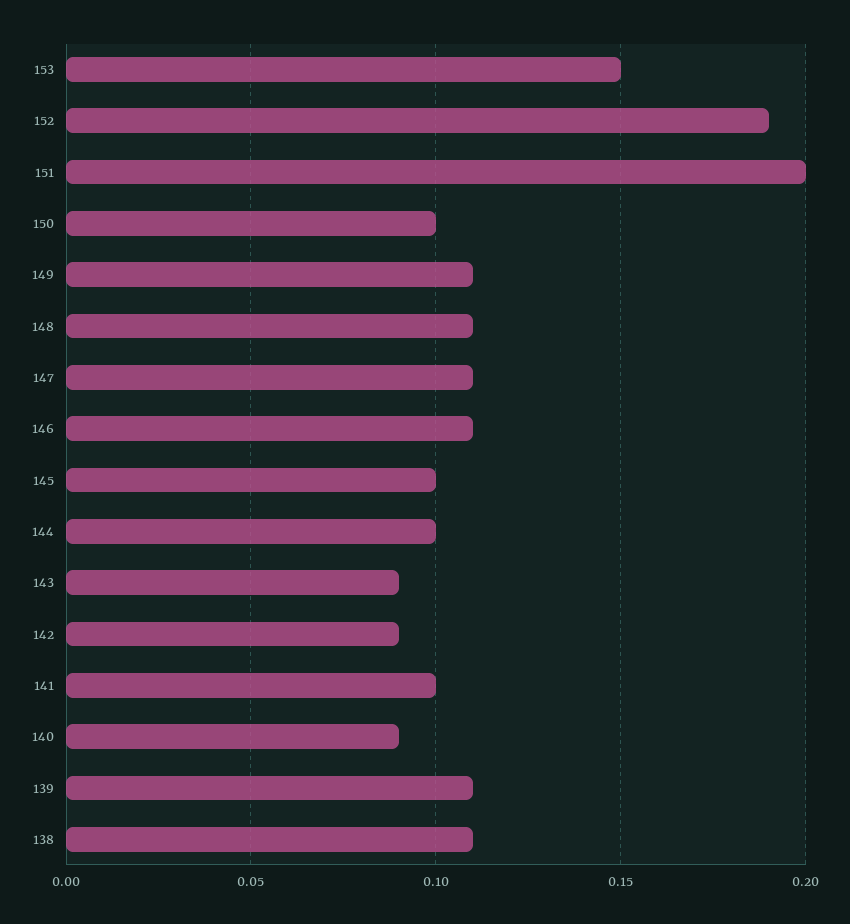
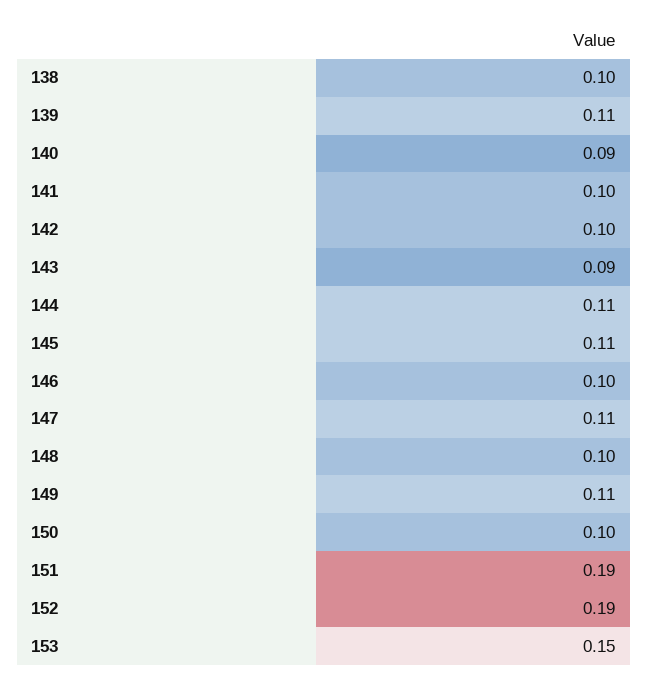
151: 0.2 -> 0.19
148: 0.11 -> 0.1
146: 0.11 -> 0.1
145: 0.1 -> 0.11
144: 0.1 -> 0.11
142: 0.09 -> 0.1
138: 0.11 -> 0.1

